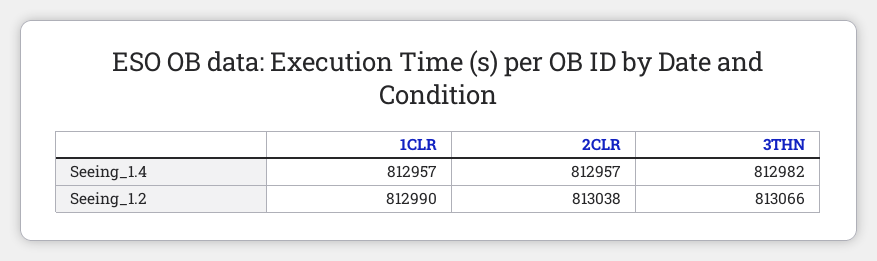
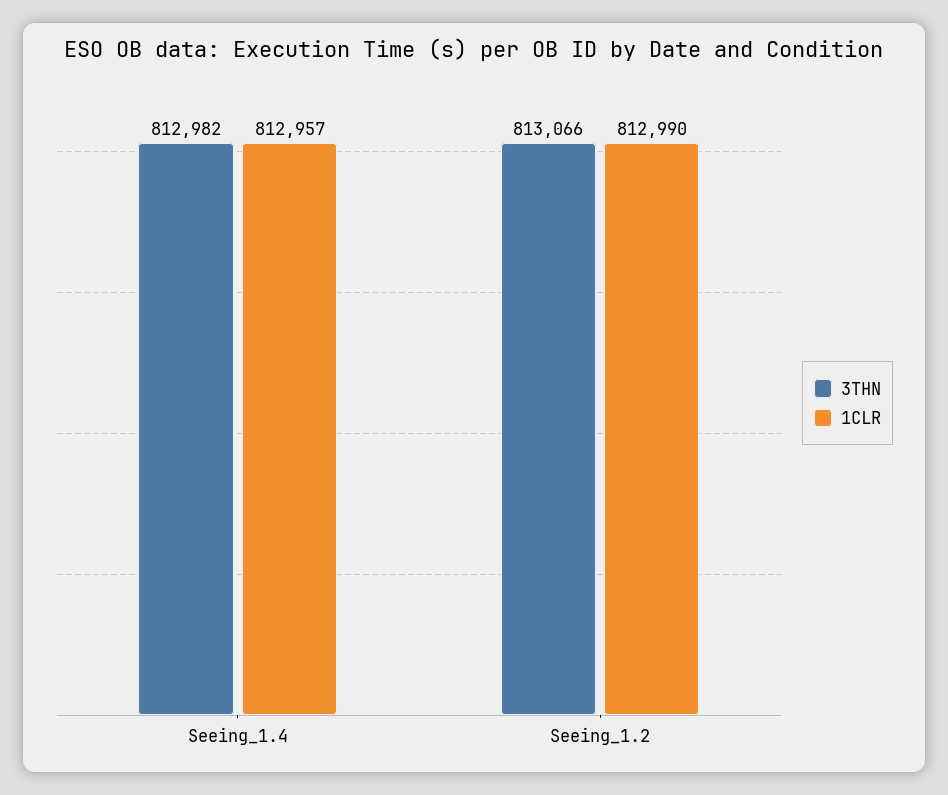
2CLR, Seeing_1.4: 812957 -> none
2CLR, Seeing_1.2: 813038 -> none

